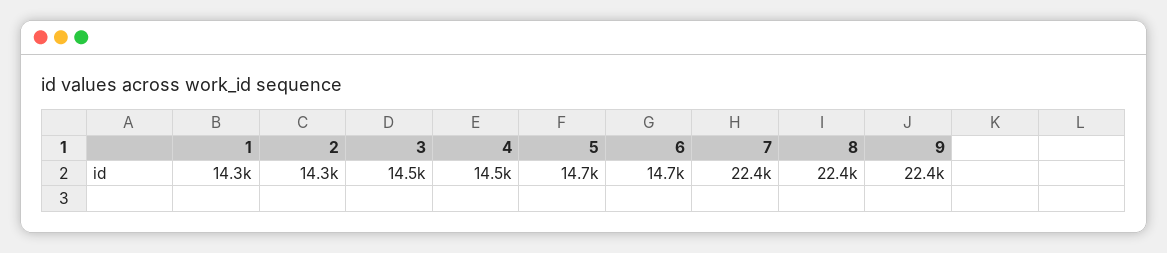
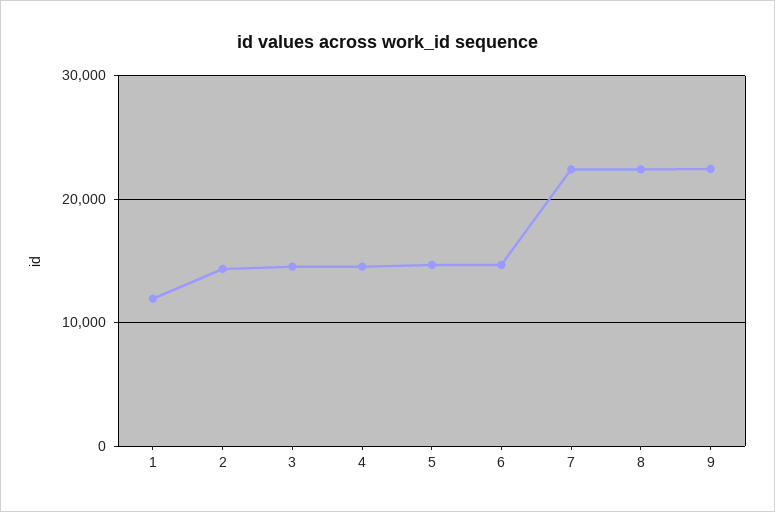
1: 14300 -> 12000

